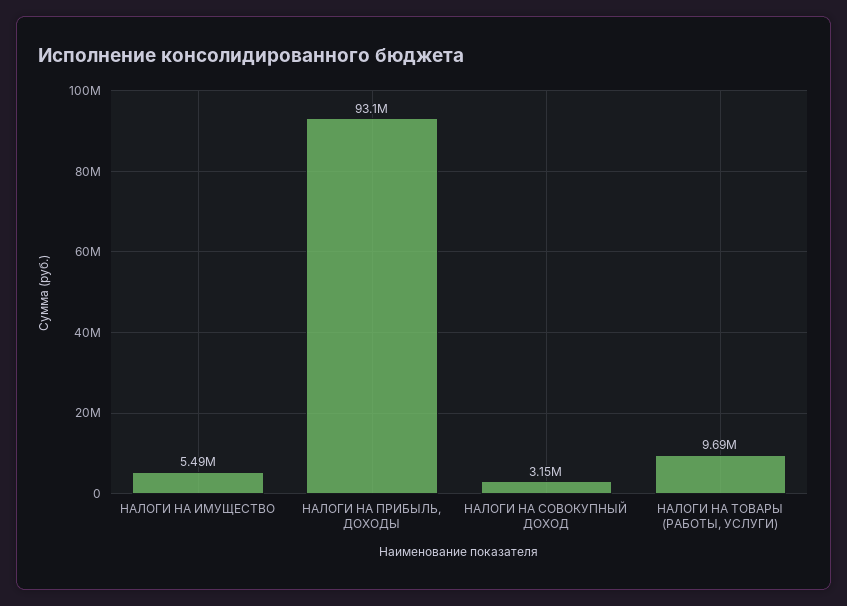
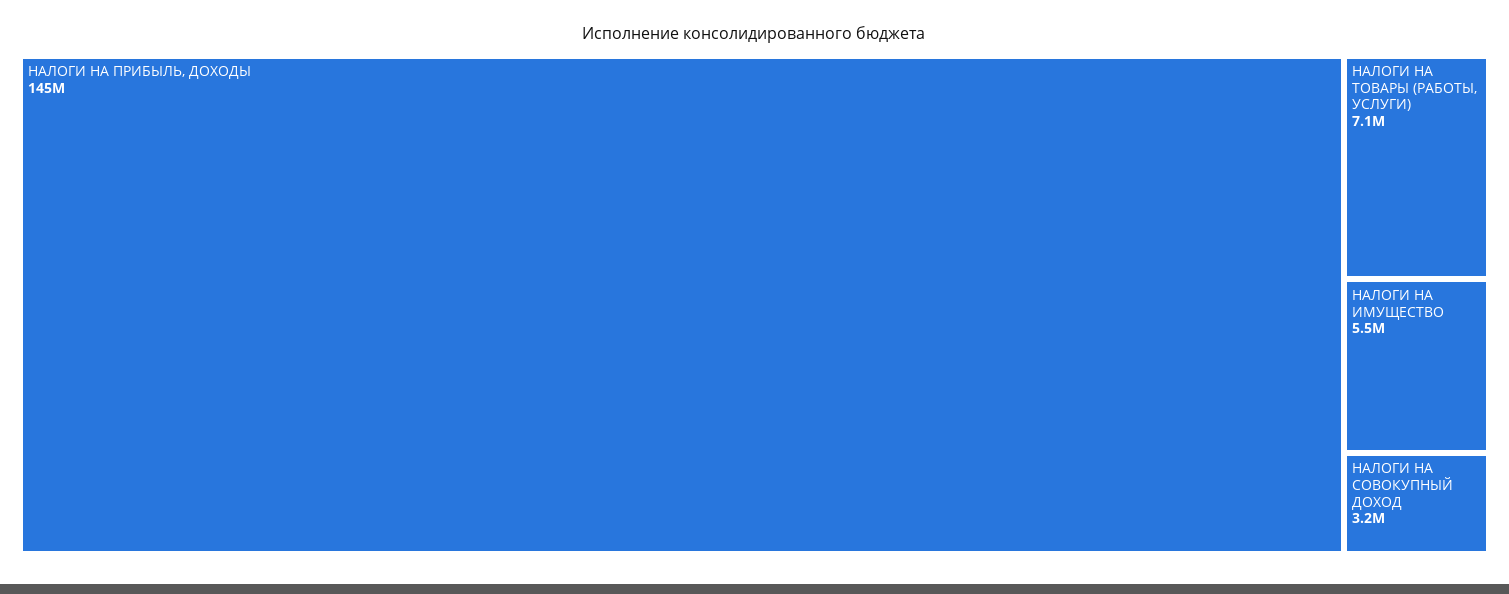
НАЛОГИ НА ПРИБЫЛЬ, ДОХОДЫ: 93100000 -> 145000000
НАЛОГИ НА ТОВАРЫ (РАБОТЫ, УСЛУГИ): 9690000 -> 7100000

